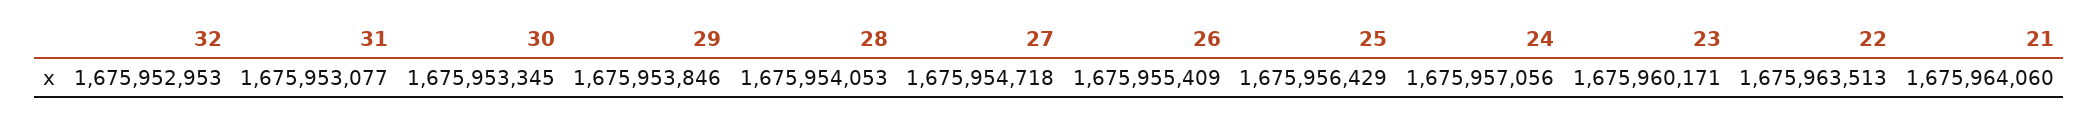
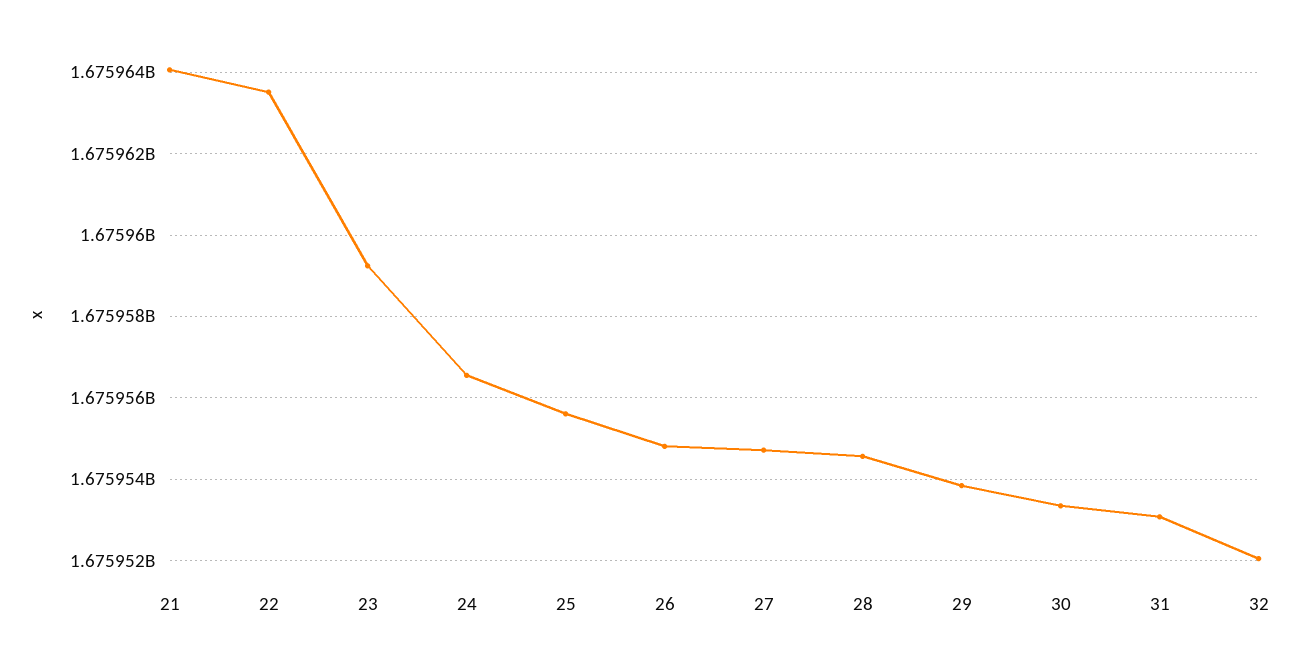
32: 1675952953 -> 1675952000
28: 1675954053 -> 1675954600
26: 1675955409 -> 1675954800
25: 1675956429 -> 1675955600
24: 1675957056 -> 1675956600
23: 1675960171 -> 1675959200

